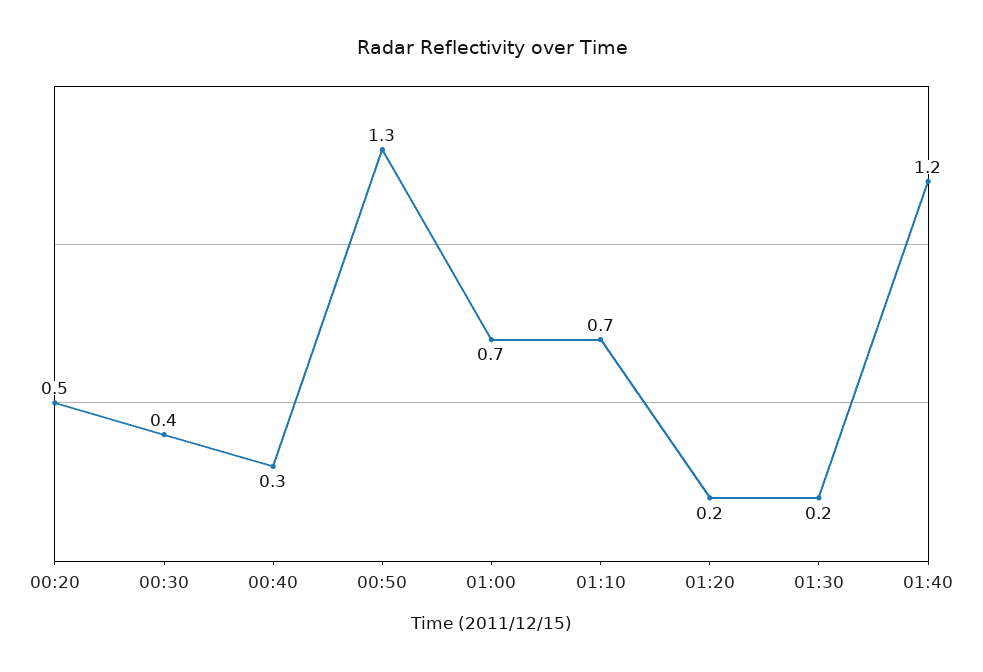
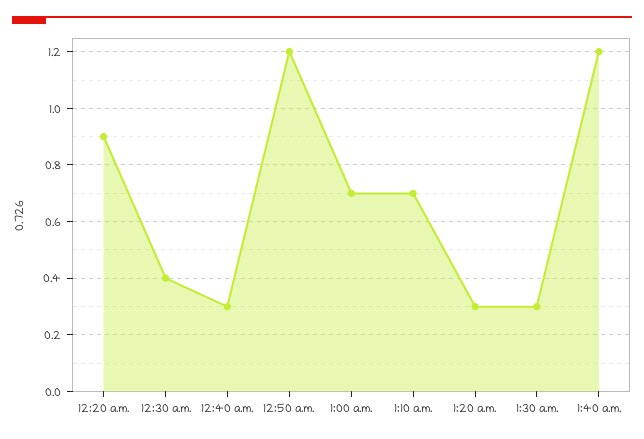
00:20: 0.5 -> 0.9
00:50: 1.3 -> 1.2
01:20: 0.2 -> 0.3
01:30: 0.2 -> 0.3

